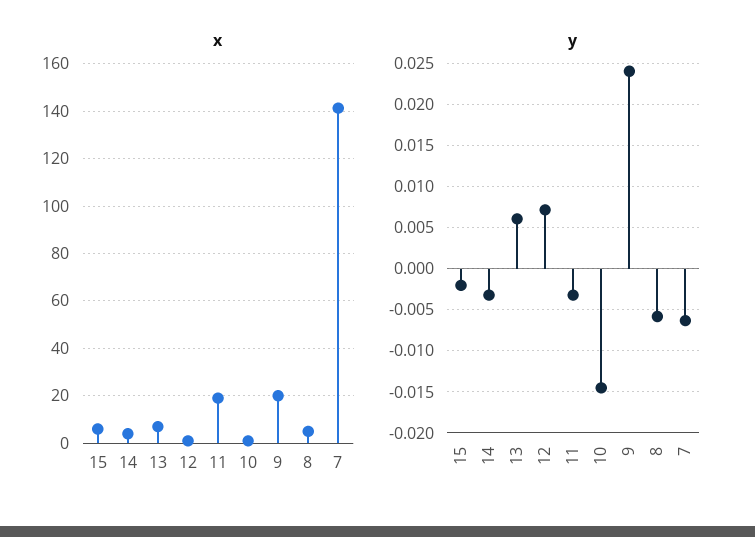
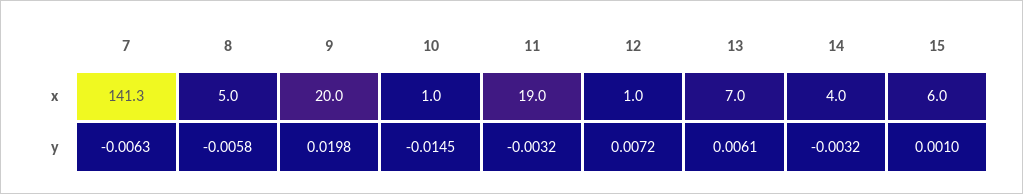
y, 15: -0.002 -> 0.001
y, 9: 0.024 -> 0.0198

